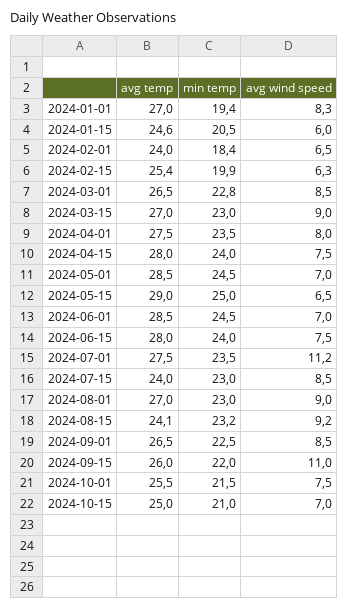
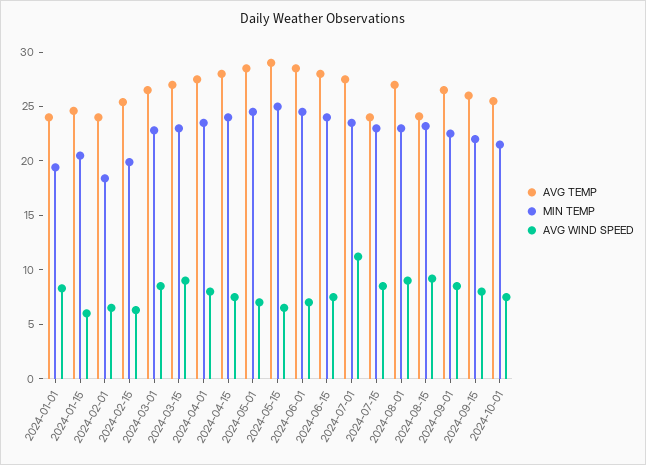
avg temp, 2024-01-01: 27 -> 24
avg wind speed, 2024-09-15: 11 -> 8
avg temp, 2024-10-15: 25 -> none
min temp, 2024-10-15: 21 -> none
avg wind speed, 2024-10-15: 7 -> none

